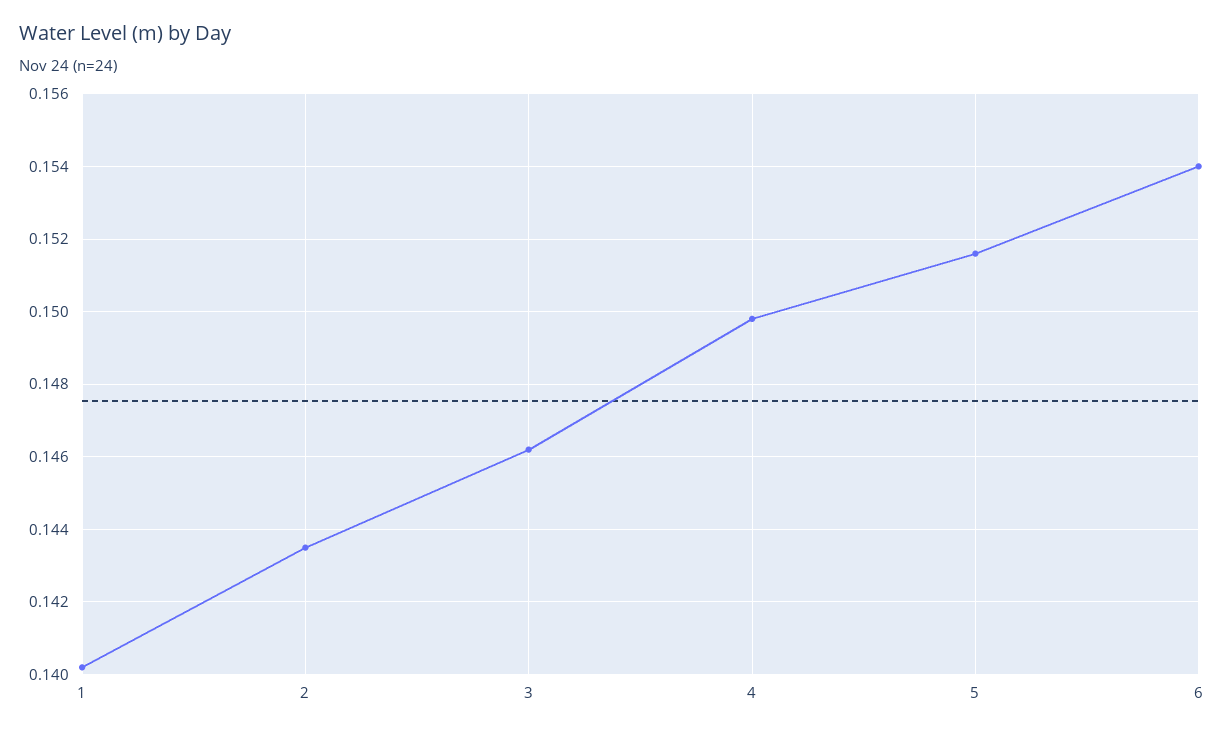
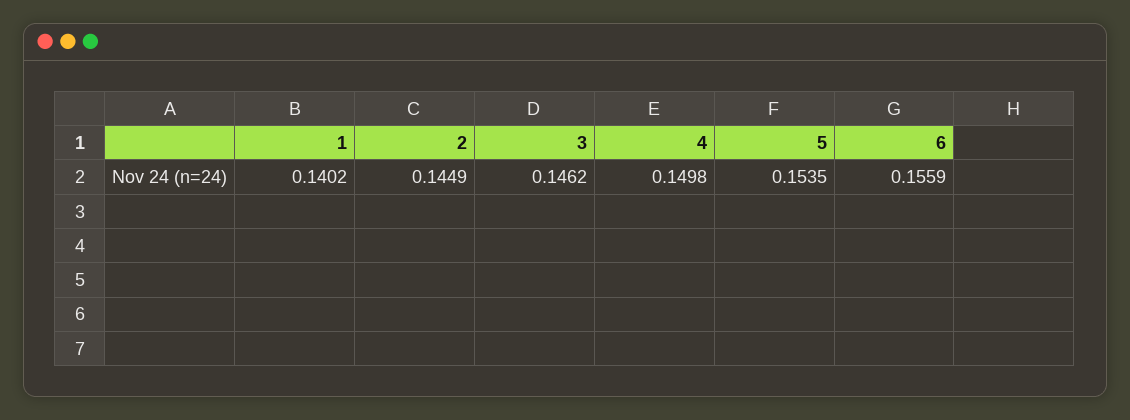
2: 0.1435 -> 0.1449
5: 0.1515 -> 0.1535
6: 0.154 -> 0.1559

